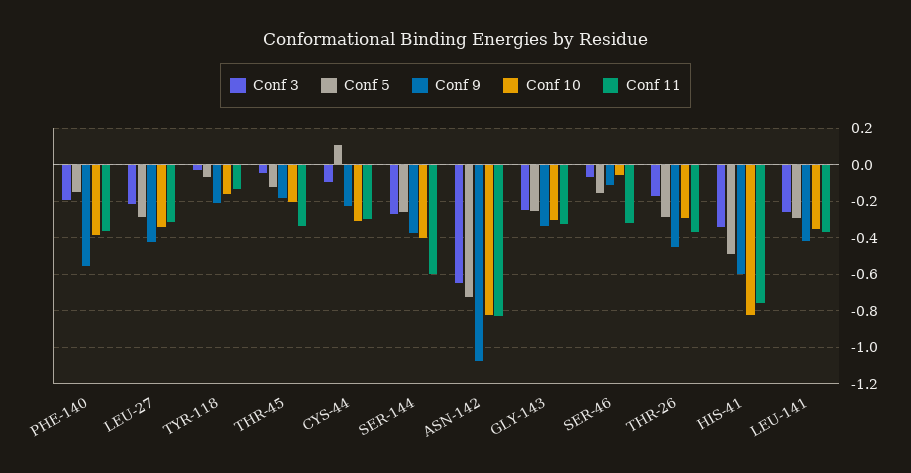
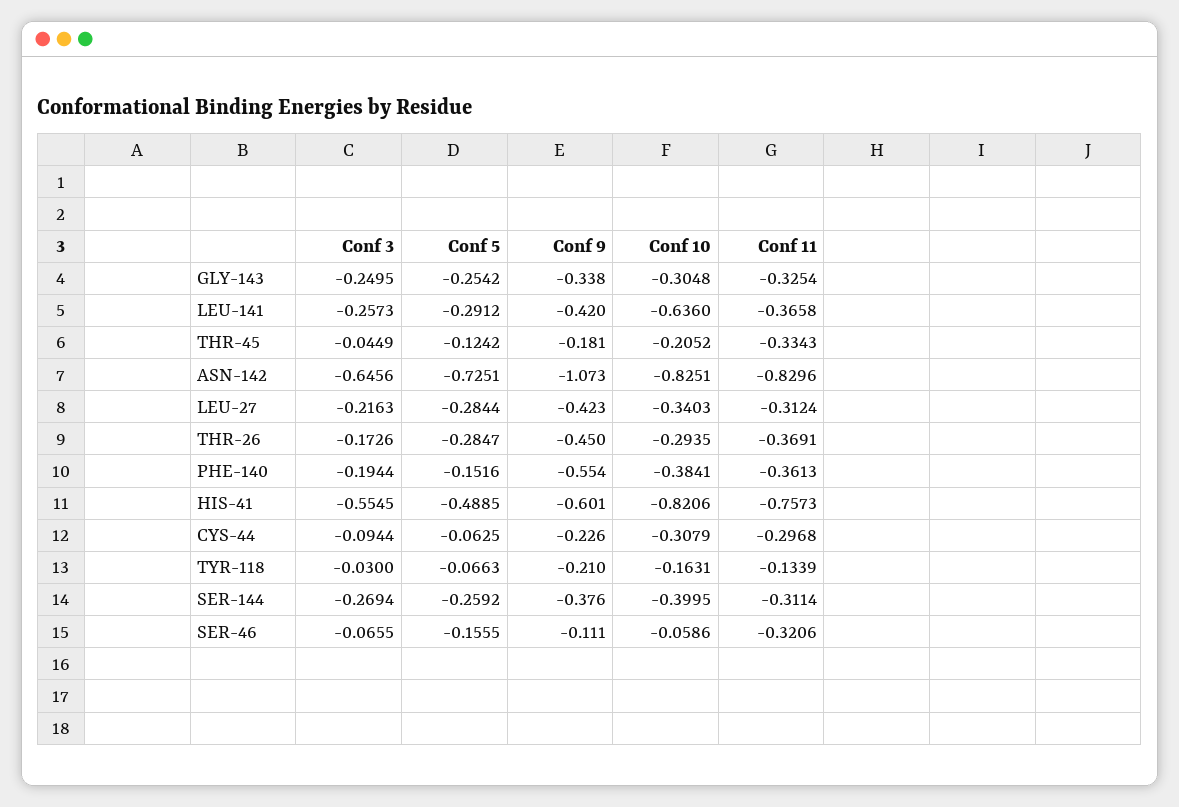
Conf 5, CYS-44: 0.1 -> -0.0625
Conf 11, SER-144: -0.6 -> -0.3114
Conf 3, HIS-41: -0.35 -> -0.5545
Conf 10, LEU-141: -0.35 -> -0.636

